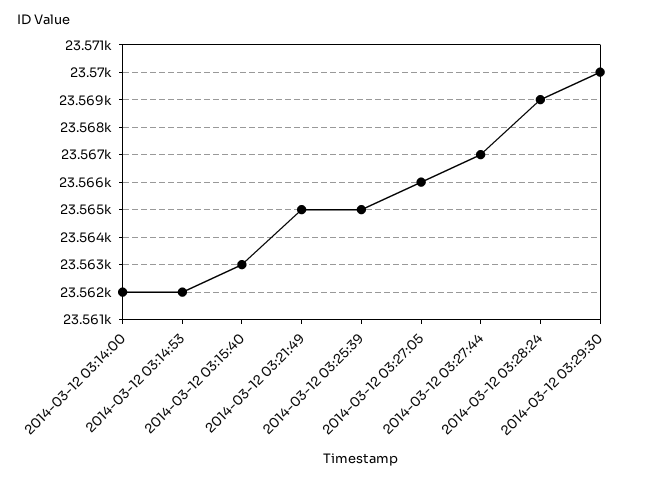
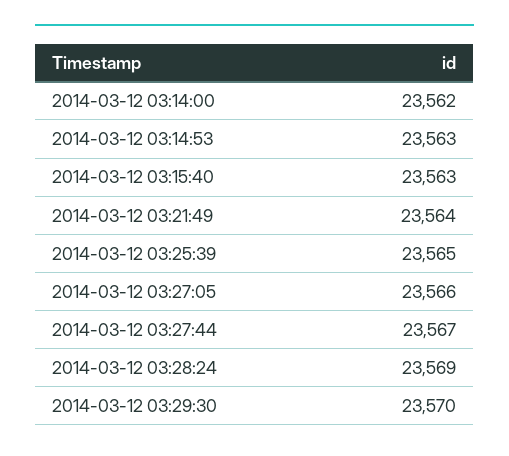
2014-03-12 03:14:53: 23562 -> 23563
2014-03-12 03:21:49: 23565 -> 23564

